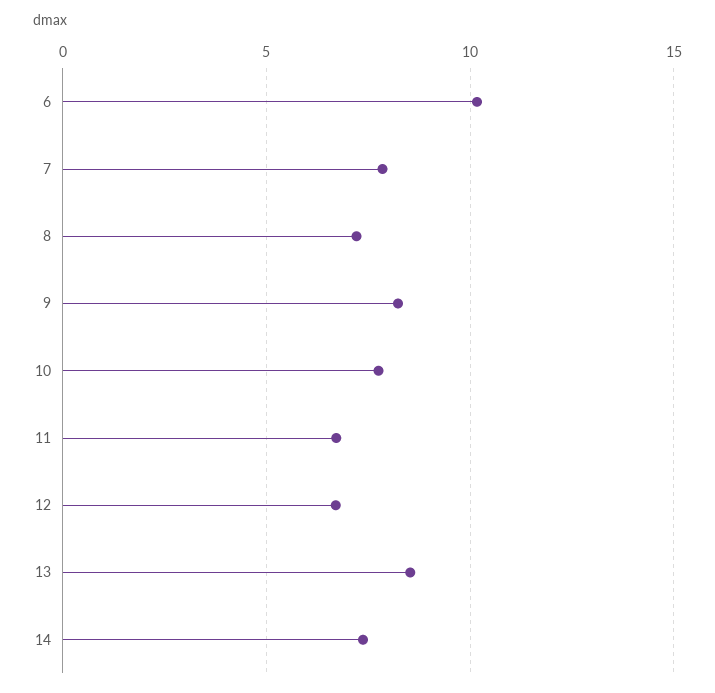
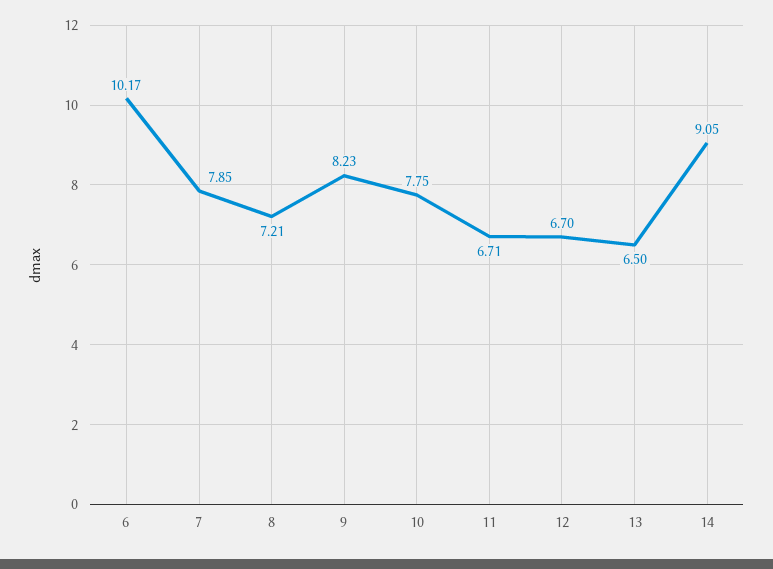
13: 8.5 -> 6.5
14: 7.5 -> 9.05

